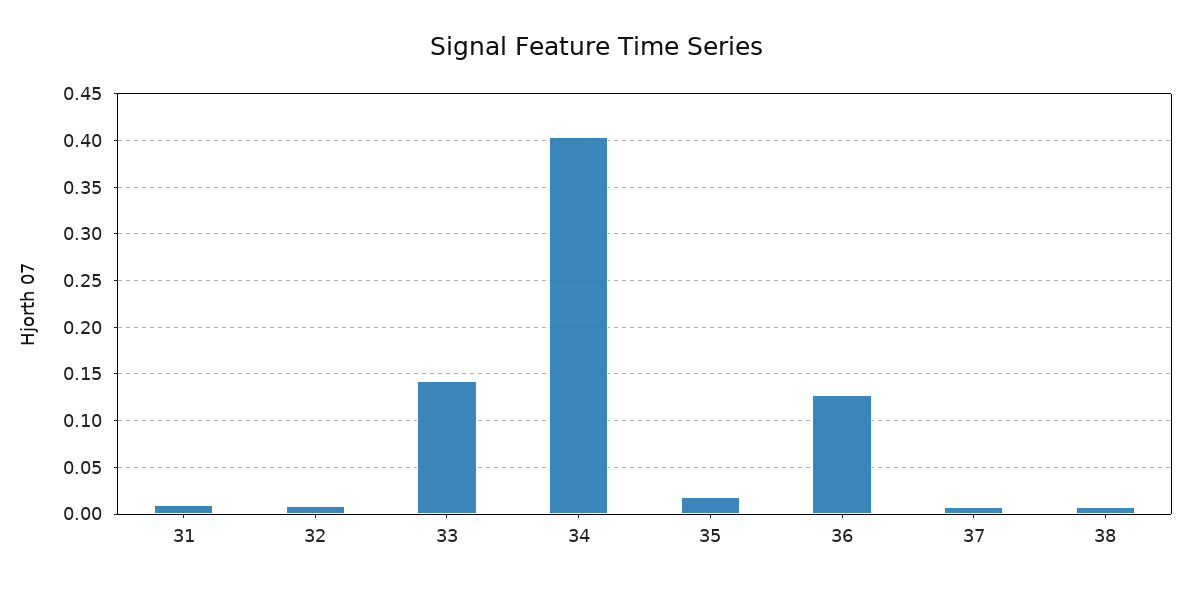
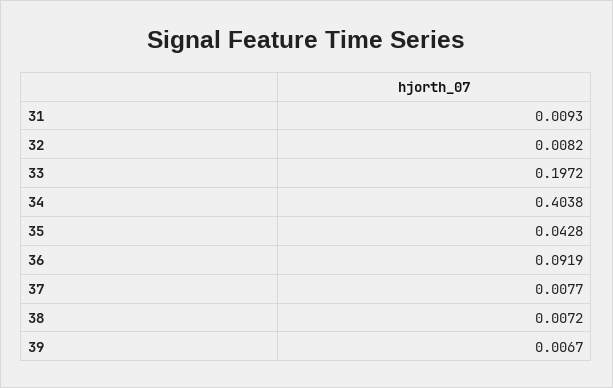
33: 0.14 -> 0.1972
35: 0.02 -> 0.0428
36: 0.13 -> 0.0919
39: none -> 0.0067

